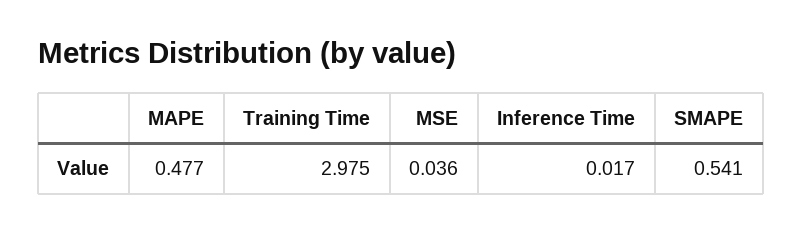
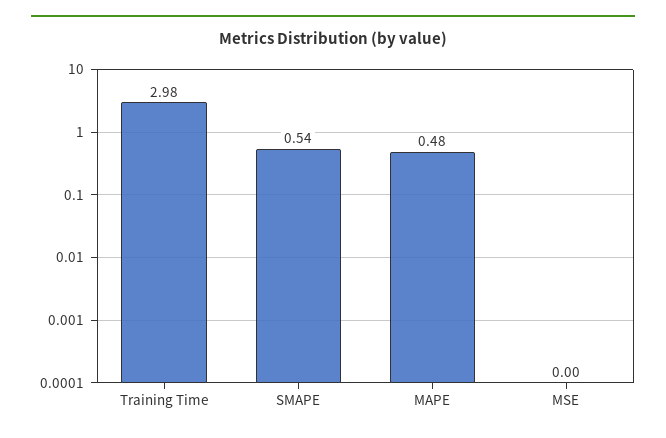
MSE: 0.036 -> 0
Inference Time: 0.017 -> none

